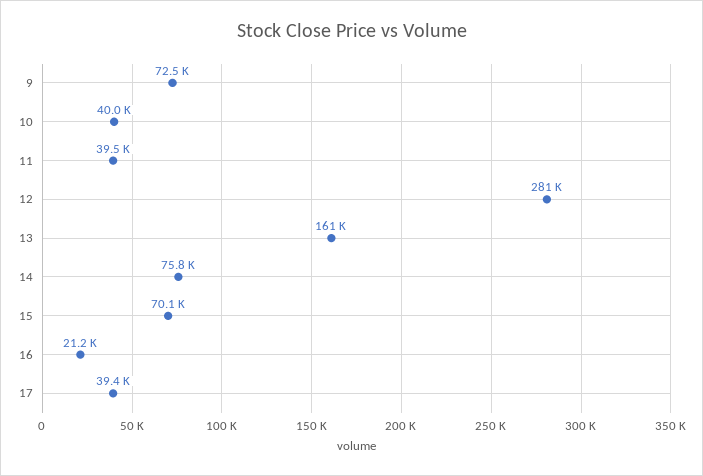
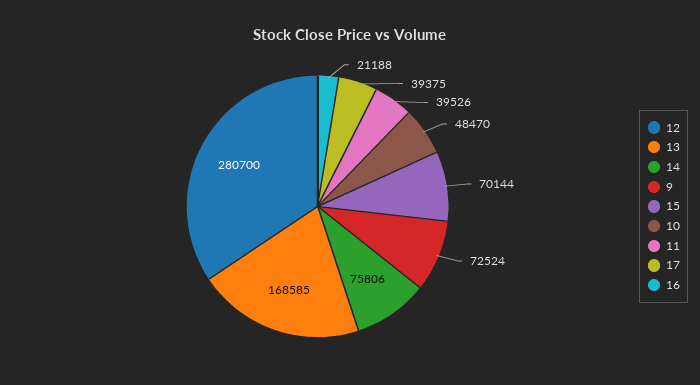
10: 40000 -> 48470
13: 161000 -> 168585

